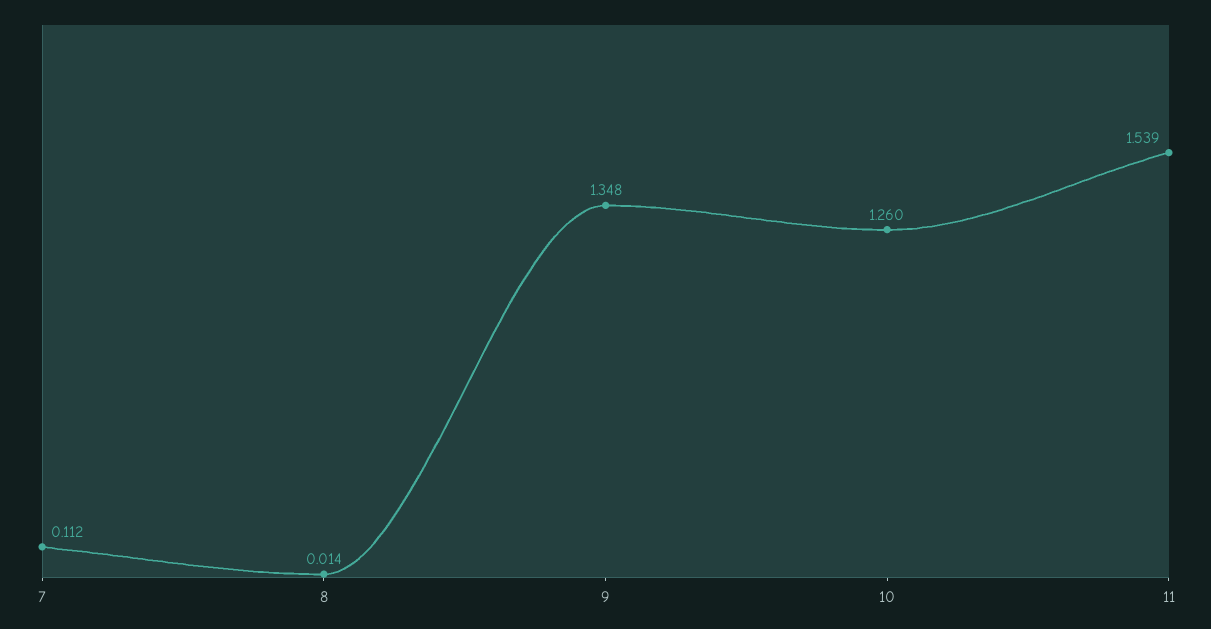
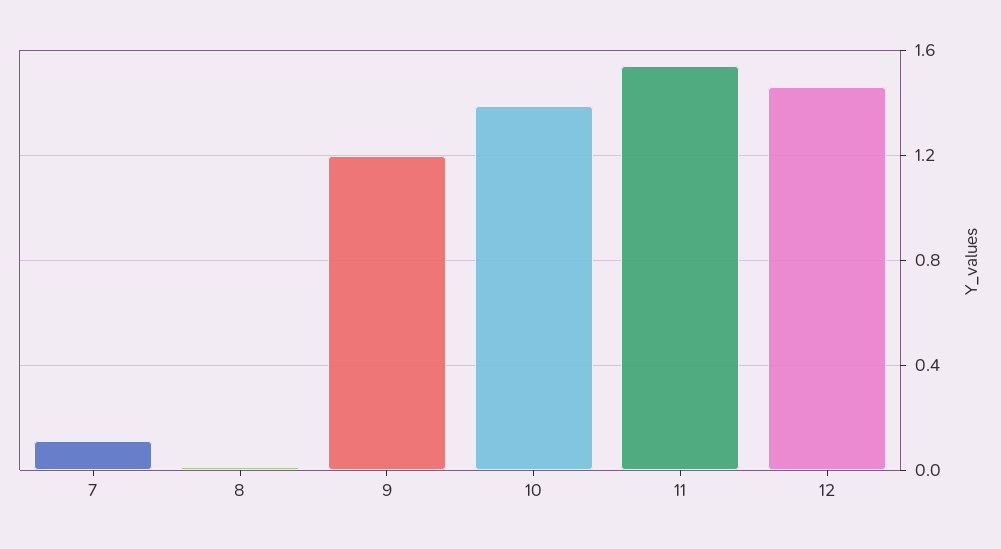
9: 1.348 -> 1.2
10: 1.26 -> 1.4
12: none -> 1.45

